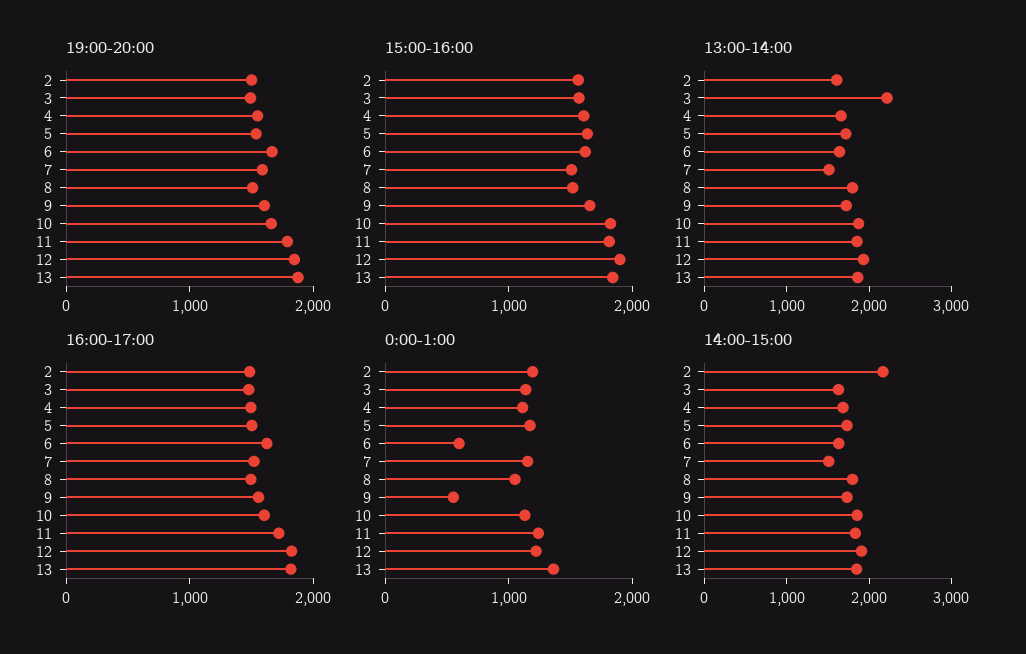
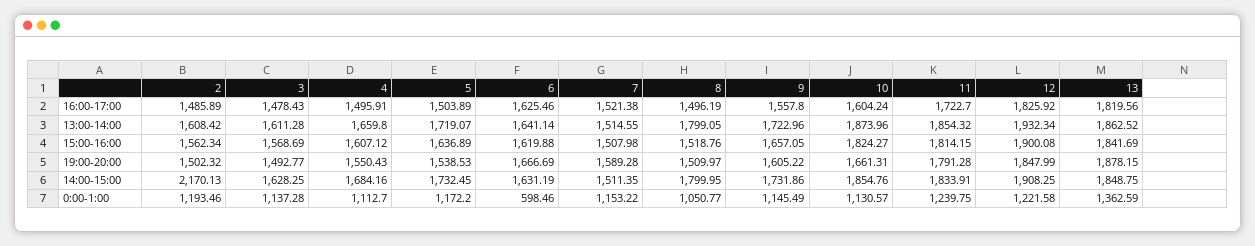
13:00-14:00, 3: 2200 -> 1611.28
0:00-1:00, 9: 600 -> 1145.49

